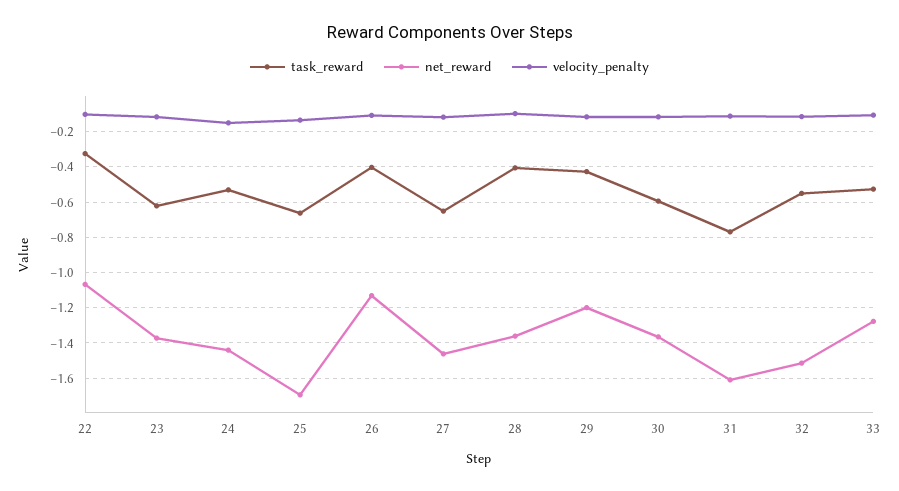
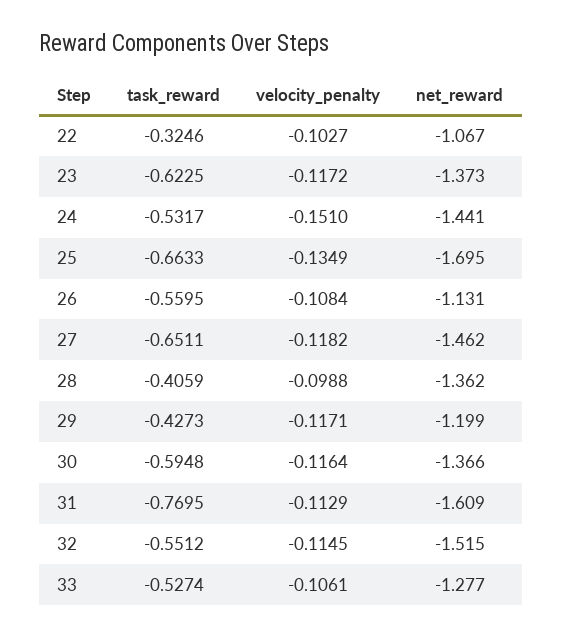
task_reward, 26: -0.4 -> -0.5595

